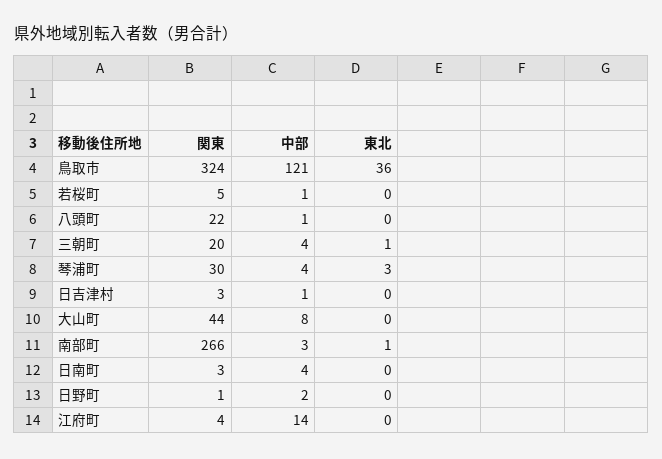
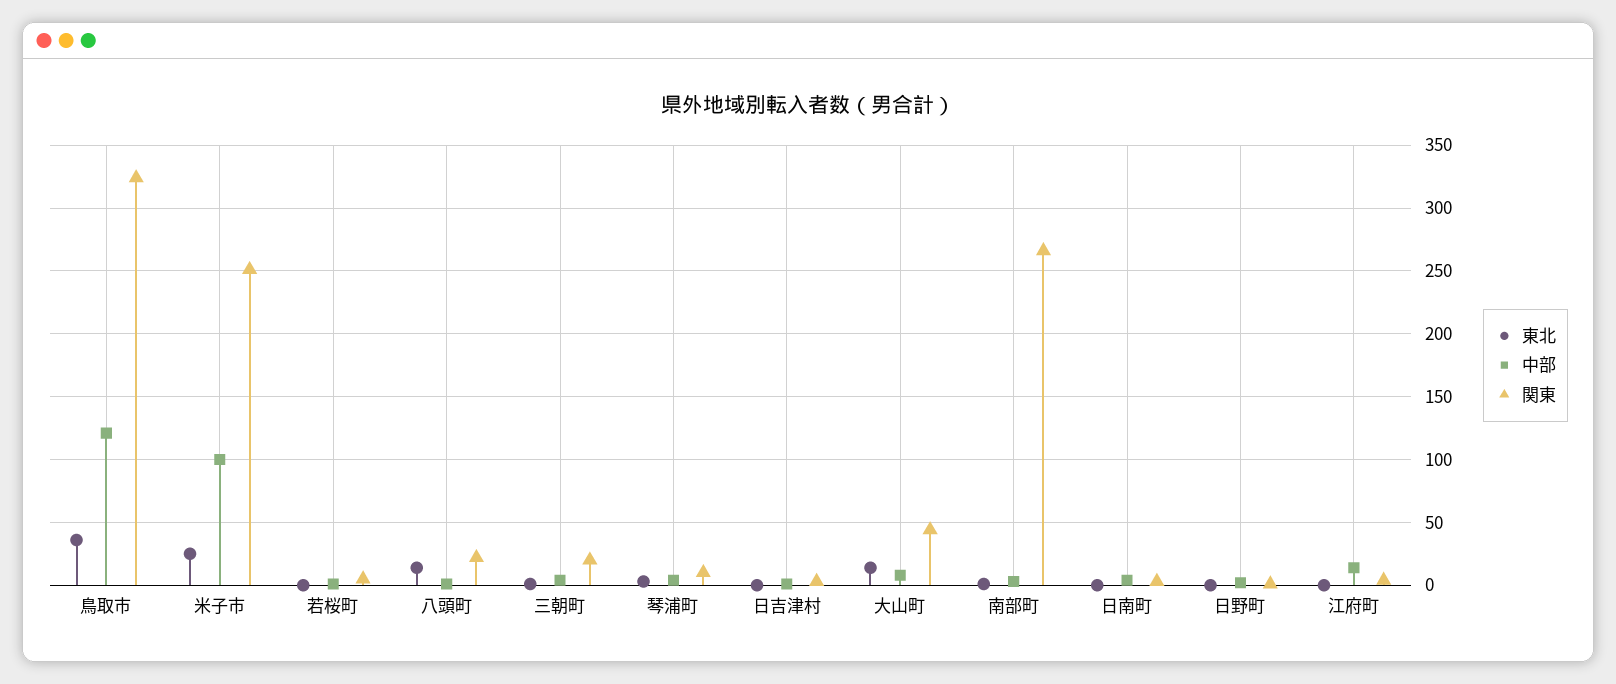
東北, 八頭町: 0 -> 15
関東, 琴浦町: 30 -> 10
東北, 大山町: 0 -> 15
東北, 米子市: none -> 25
中部, 米子市: none -> 100
関東, 米子市: none -> 250

